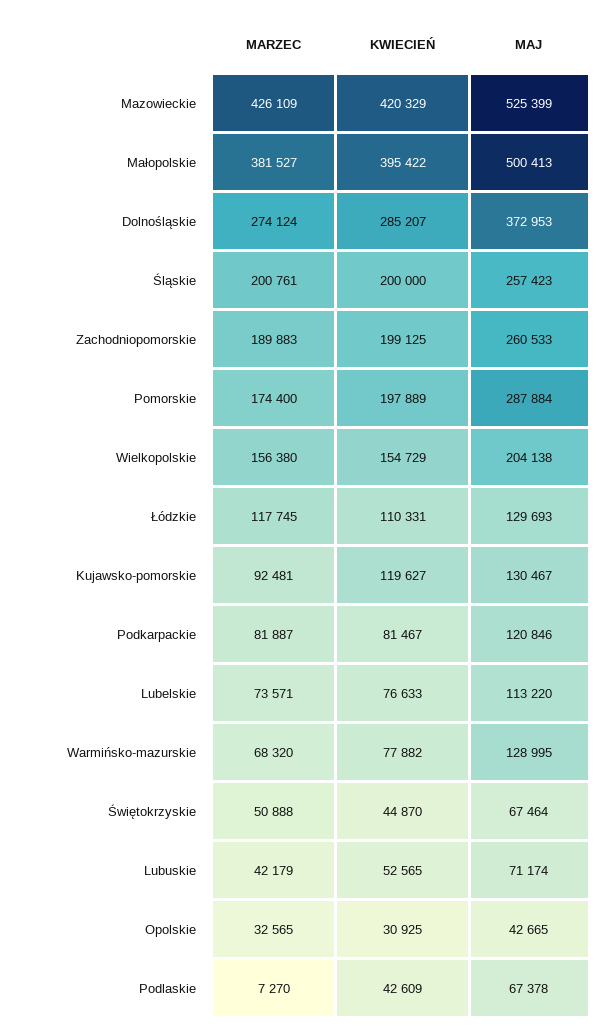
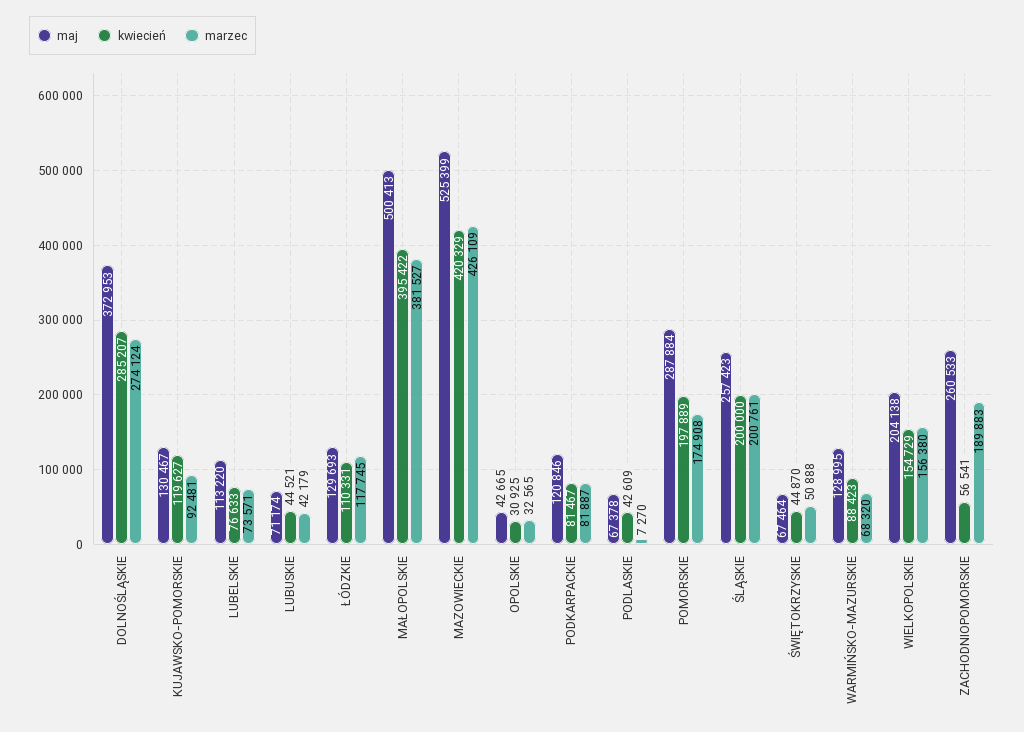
KWIECIEŃ, Zachodniopomorskie: 199125 -> 56541
MARZEC, Pomorskie: 174400 -> 174908
KWIECIEŃ, Warmińsko-mazurskie: 77882 -> 88423
KWIECIEŃ, Lubuskie: 52565 -> 44521

